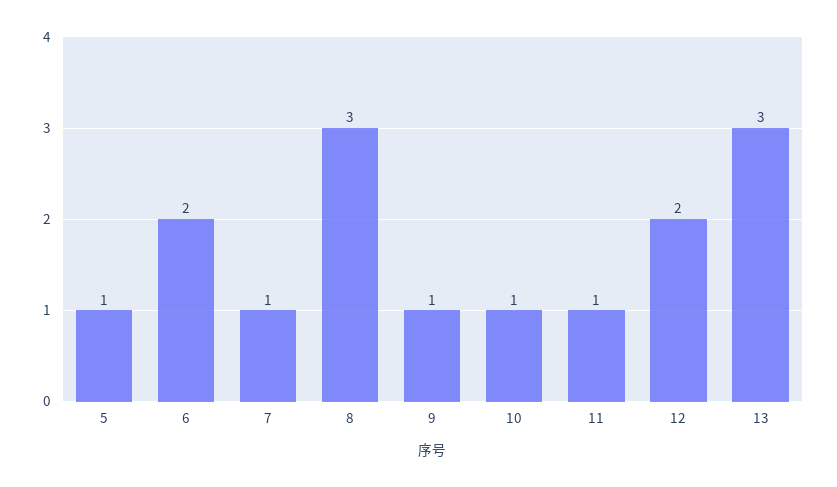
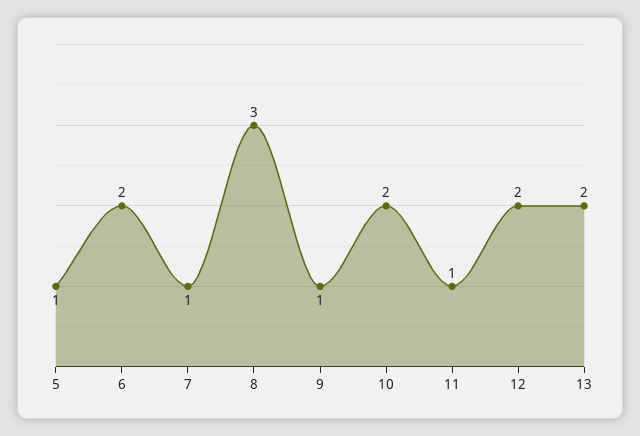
10: 1 -> 2
13: 3 -> 2

